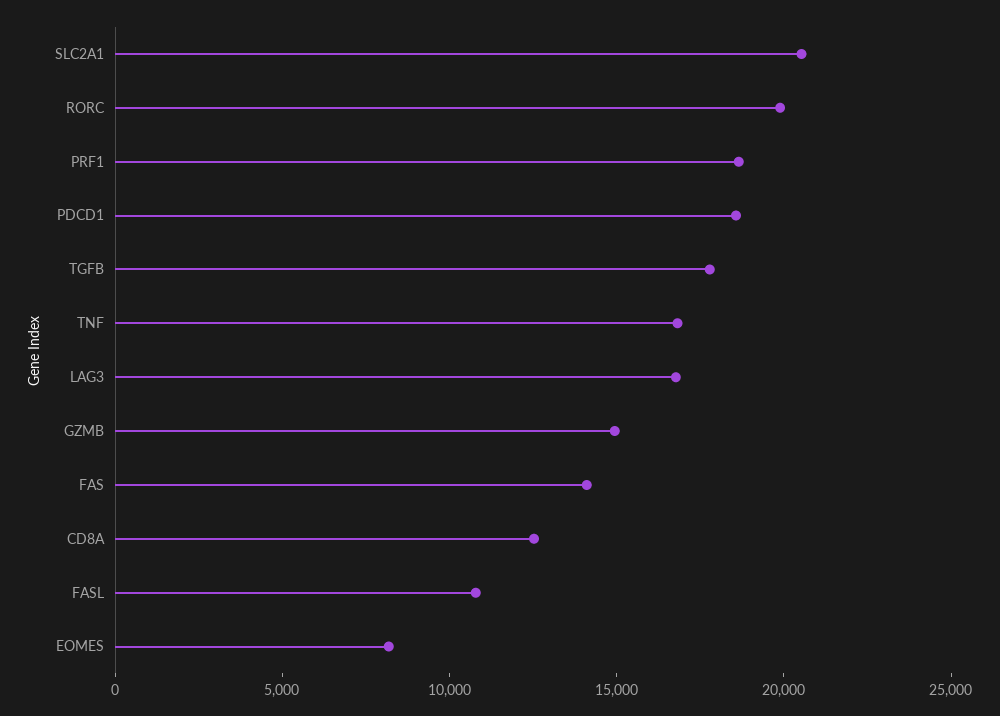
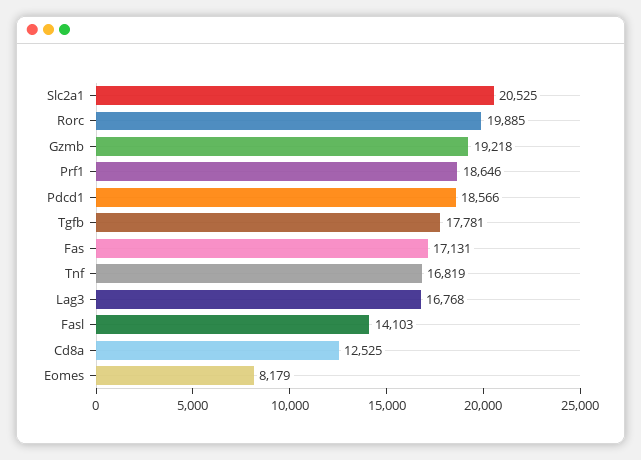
GZMB: 15000 -> 19218
FAS: 14000 -> 17131
FASL: 11000 -> 14103

